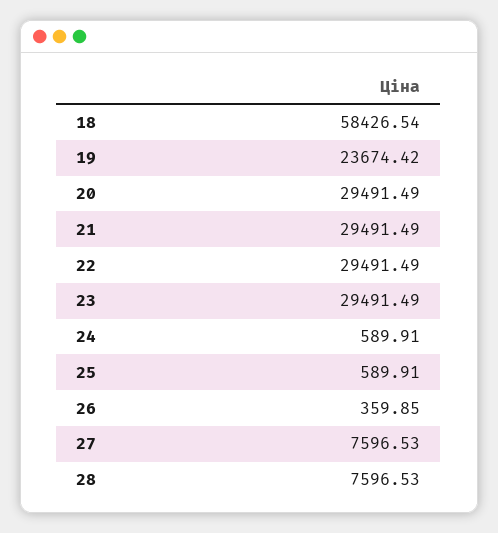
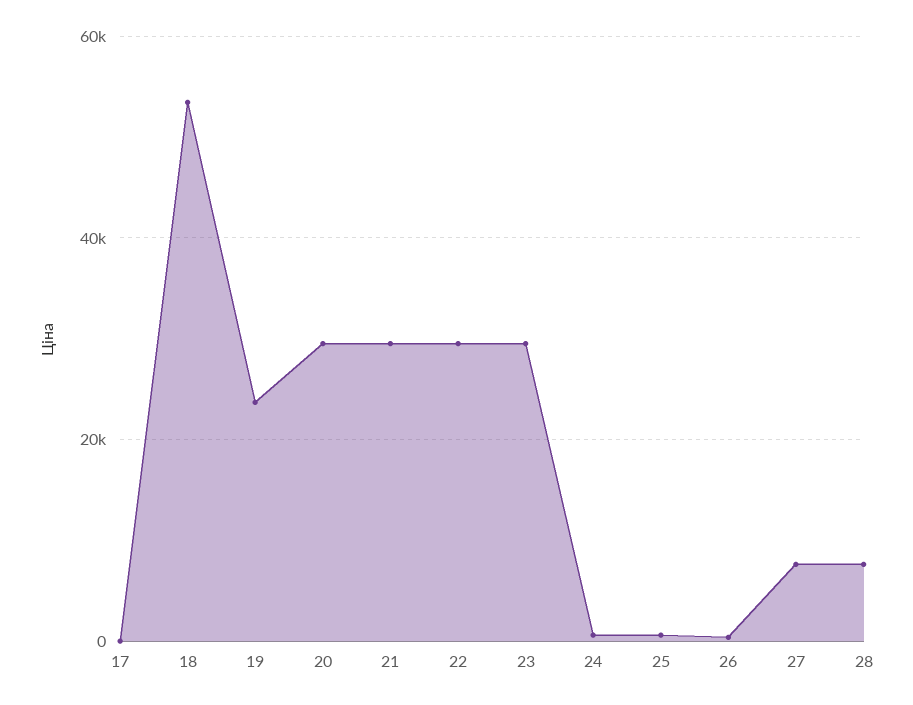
18: 58426.54 -> 54000
17: none -> 0

